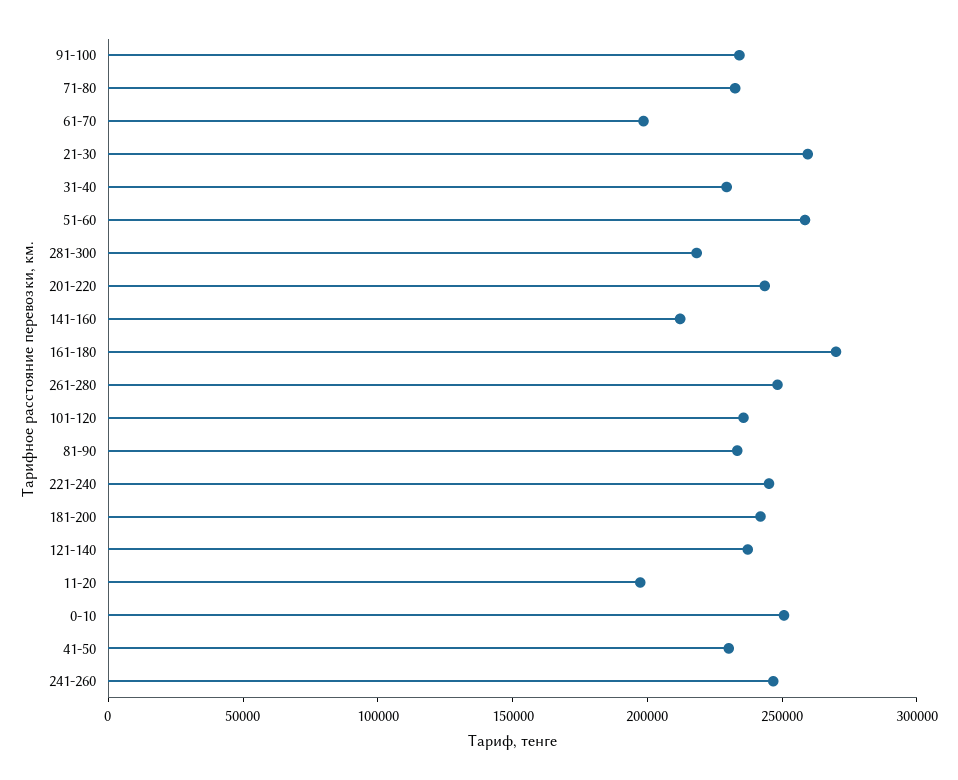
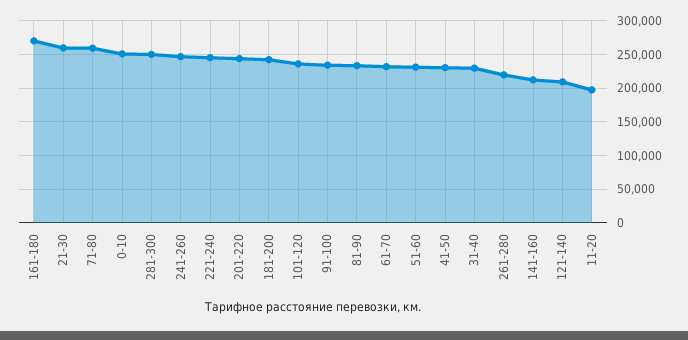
71-80: 230000 -> 260000
61-70: 200000 -> 230000
51-60: 260000 -> 230000
281-300: 220000 -> 250000
261-280: 250000 -> 220000
121-140: 240000 -> 210000

